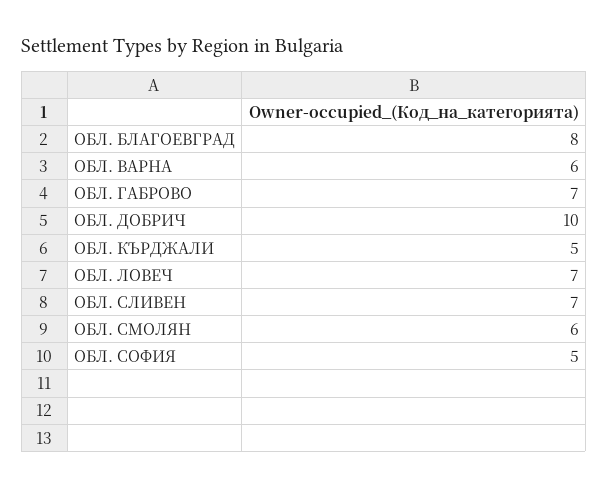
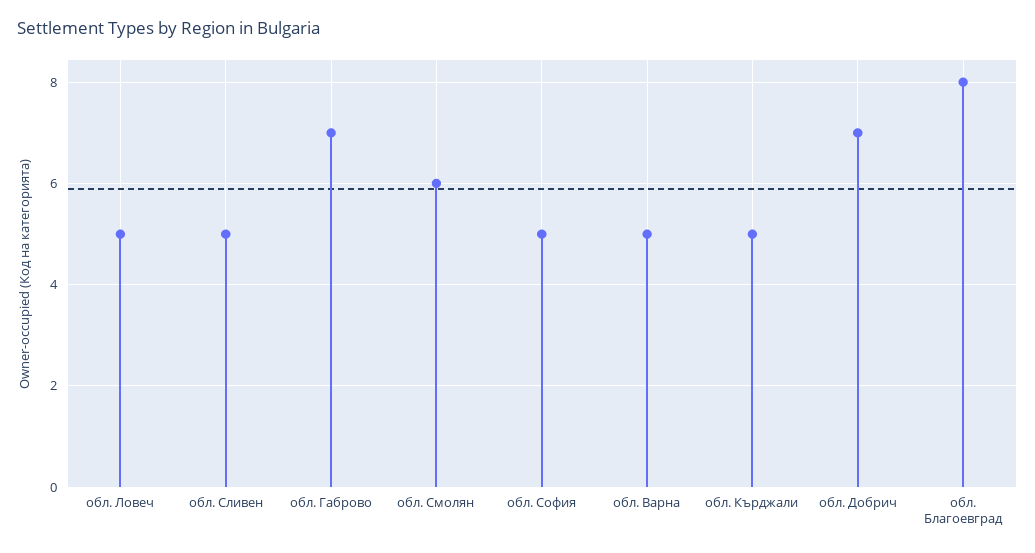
ОБЛ. ВАРНА: 6 -> 5
ОБЛ. ДОБРИЧ: 10 -> 7
ОБЛ. ЛОВЕЧ: 7 -> 5
ОБЛ. СЛИВЕН: 7 -> 5

